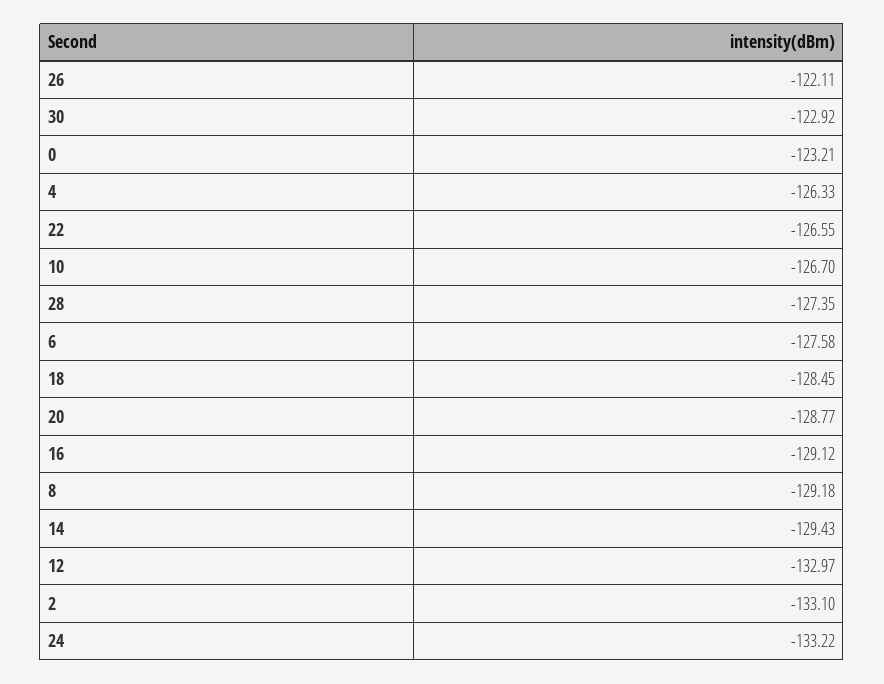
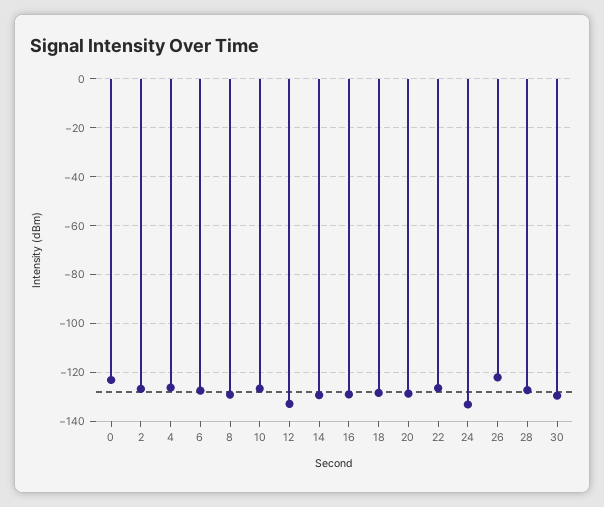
30: -122.92 -> -130
2: -133.1 -> -127.5

